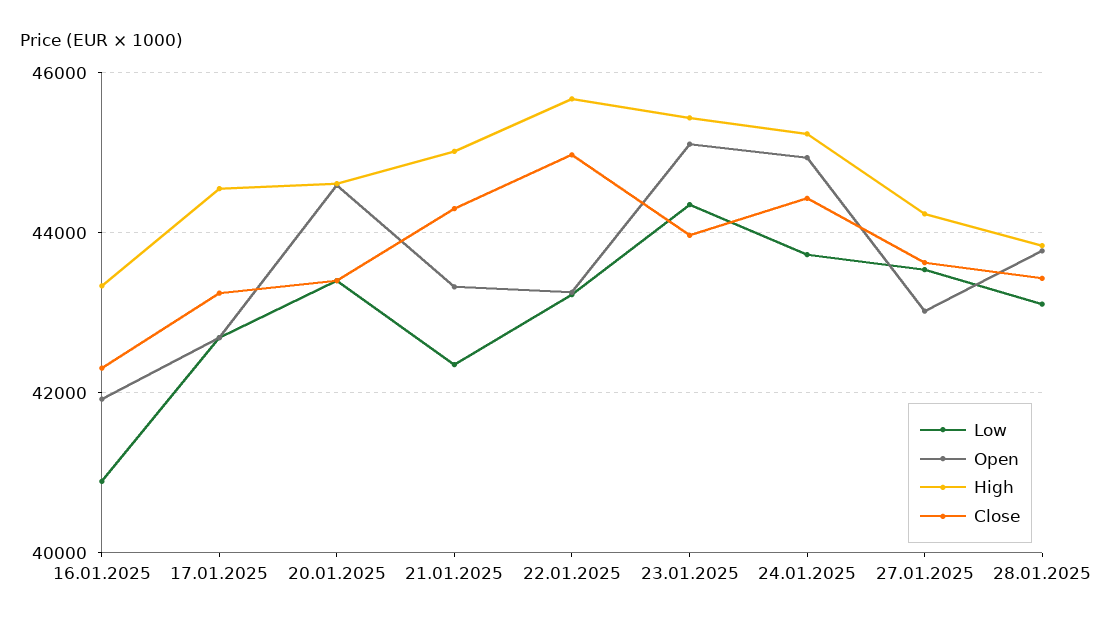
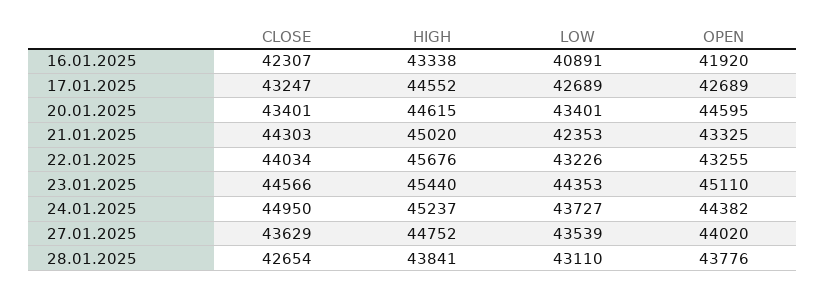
Close, 22.01.2025: 45000 -> 44034
Close, 23.01.2025: 44000 -> 44566
Open, 24.01.2025: 45000 -> 44382
Close, 24.01.2025: 44400 -> 44950
Open, 27.01.2025: 43000 -> 44020
High, 27.01.2025: 44200 -> 44752
Close, 28.01.2025: 43400 -> 42654

